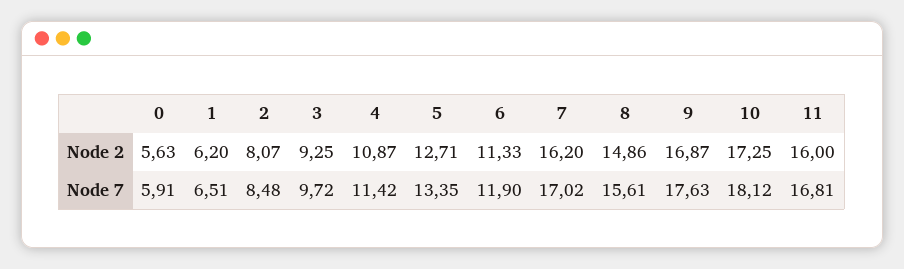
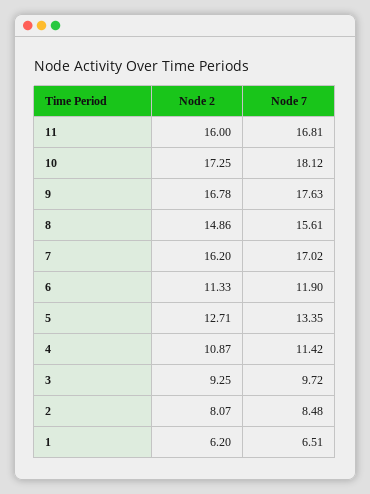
0, Node 2: 5.63 -> none
9, Node 2: 16.87 -> 16.78
0, Node 7: 5.91 -> none

